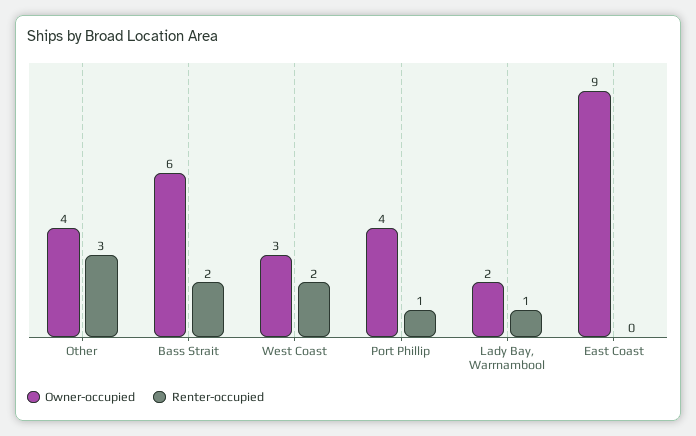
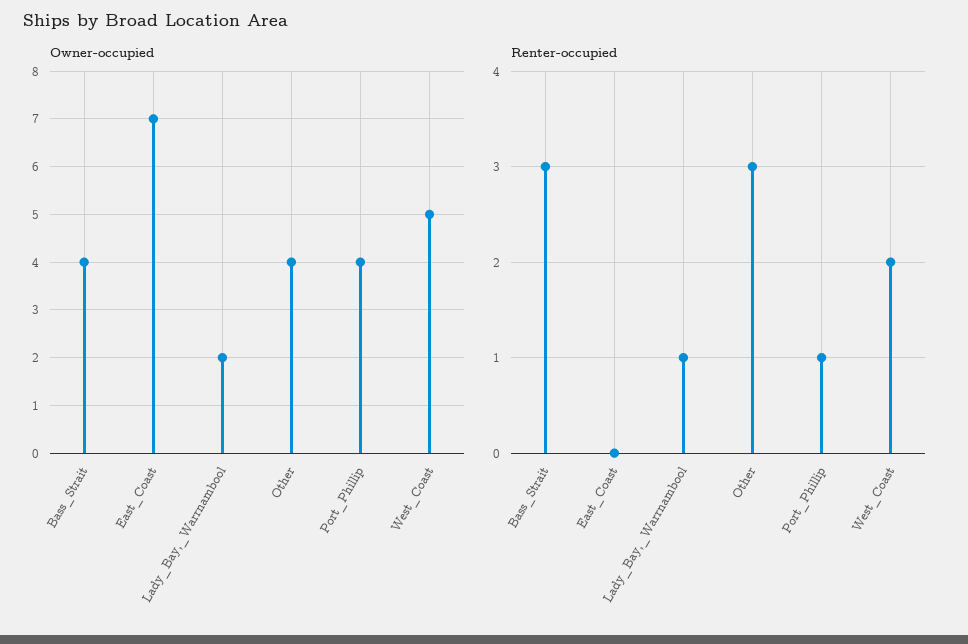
Owner-occupied, Bass Strait: 6 -> 4
Renter-occupied, Bass Strait: 2 -> 3
Owner-occupied, West Coast: 3 -> 5
Owner-occupied, East Coast: 9 -> 7

